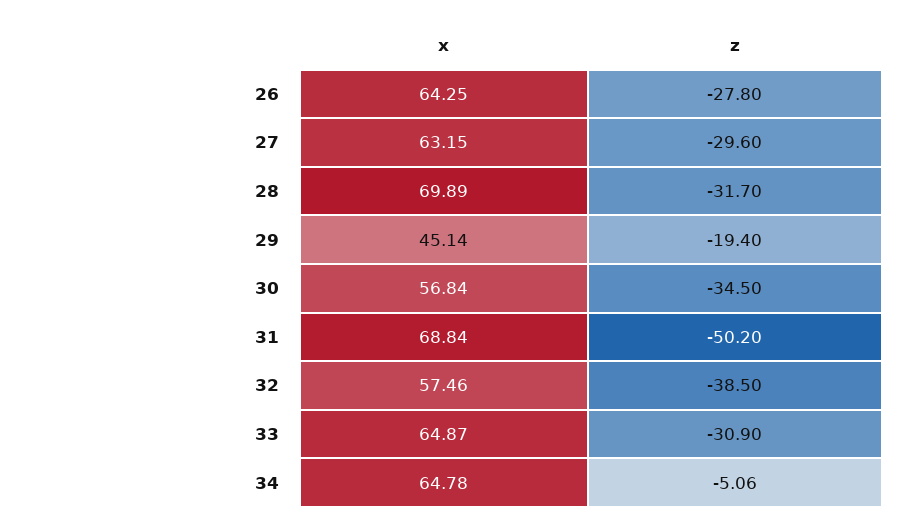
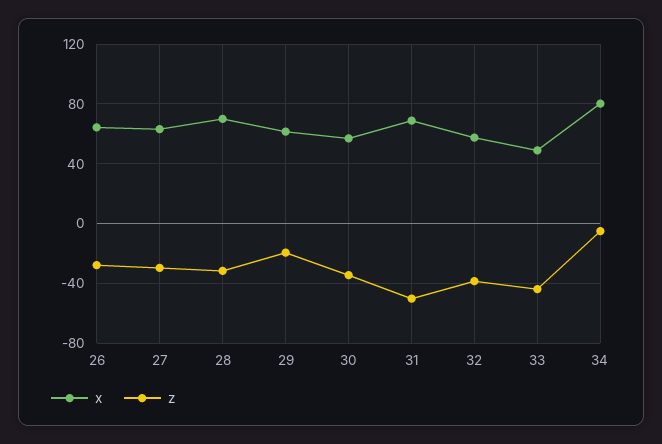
x, 29: 45.14 -> 60
x, 33: 64.87 -> 50
z, 33: -30.9 -> -45
x, 34: 64.78 -> 80

